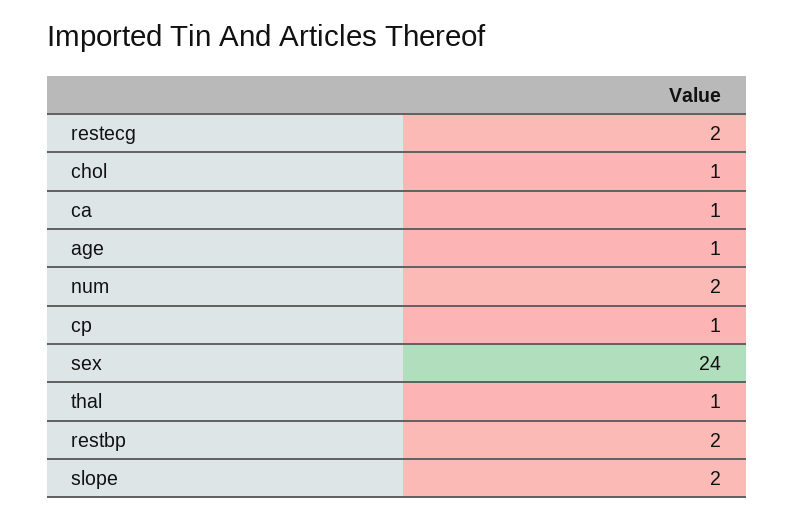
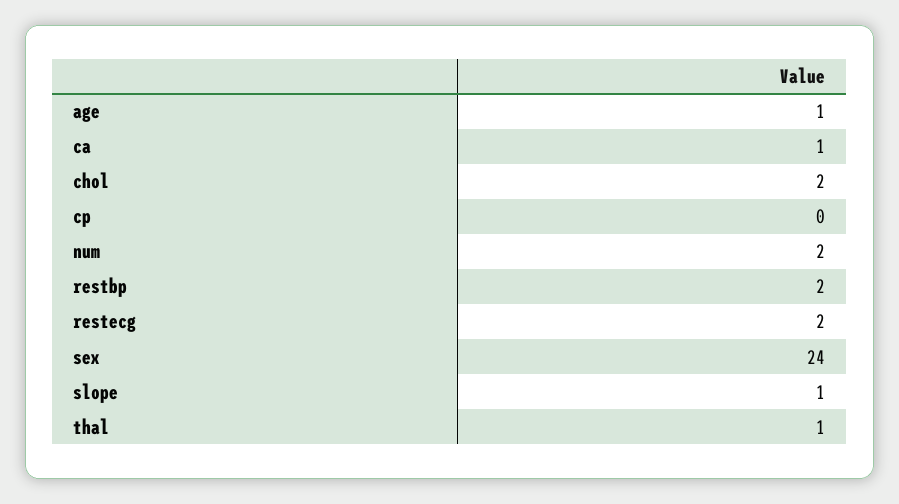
chol: 1 -> 2
cp: 1 -> 0
slope: 2 -> 1

